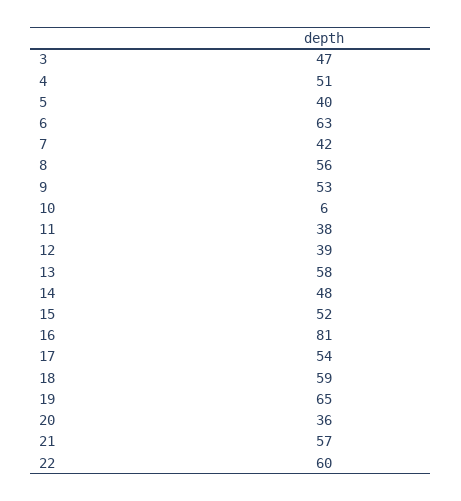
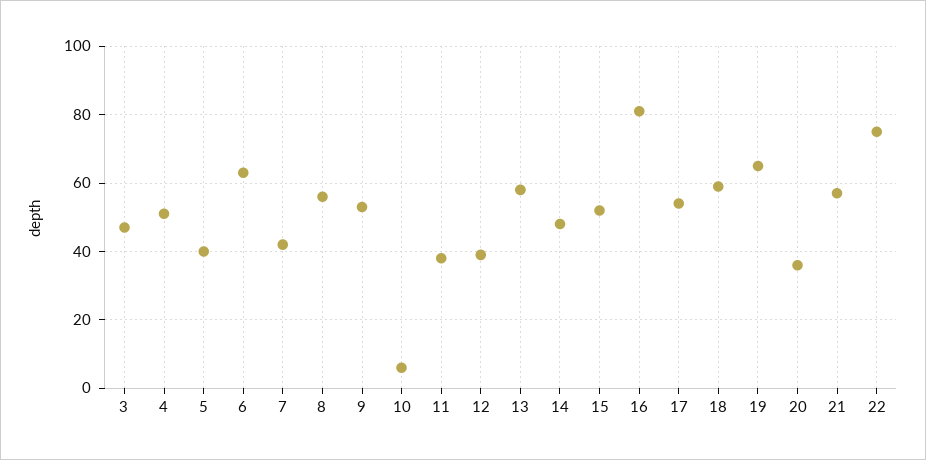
22: 60 -> 75

